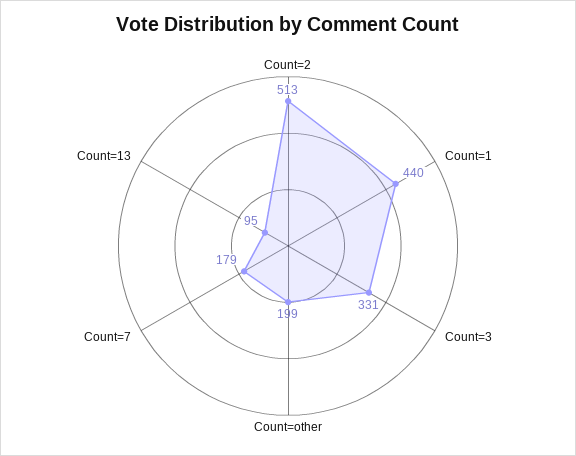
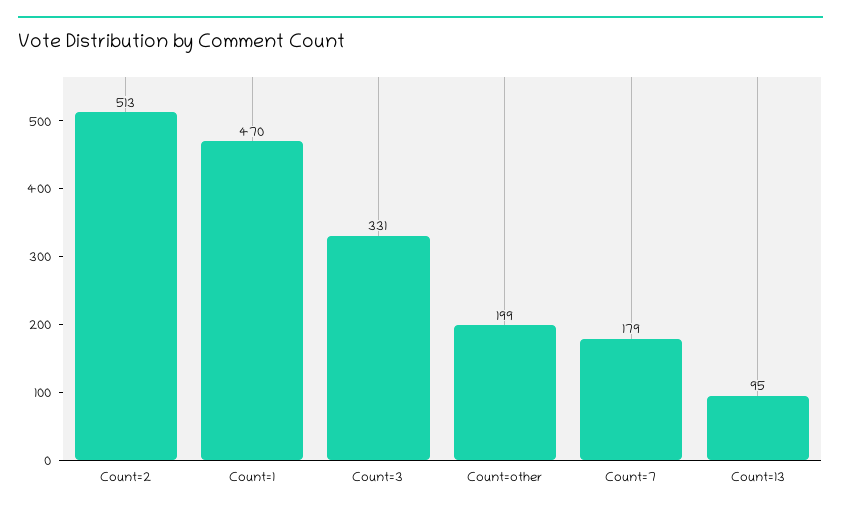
Count=1: 440 -> 470

